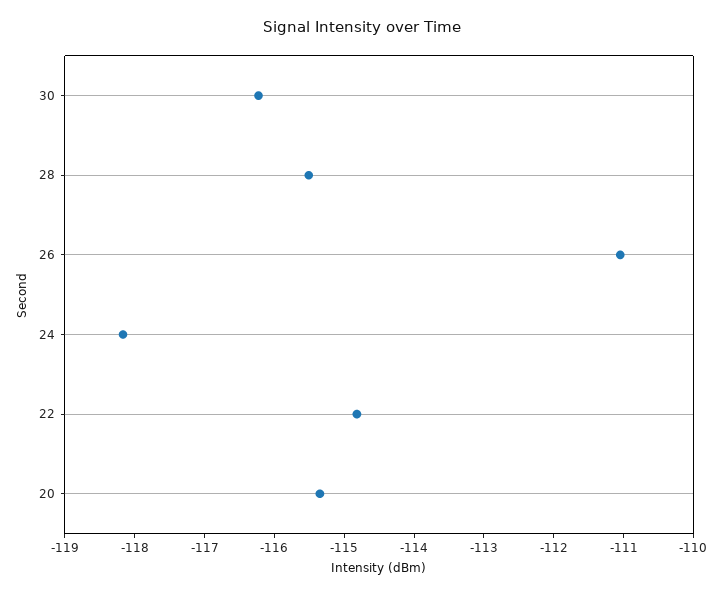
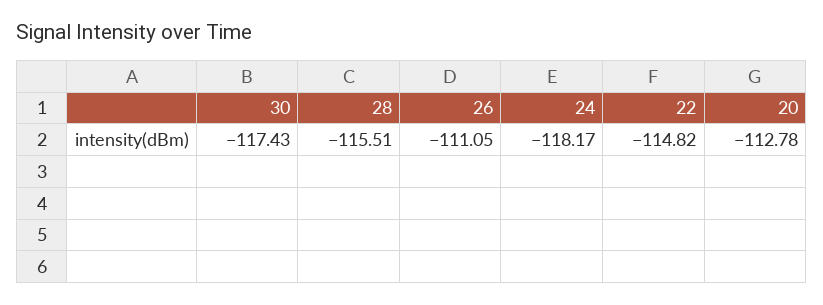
30: -116.2 -> -117.43
20: -115.4 -> -112.78

